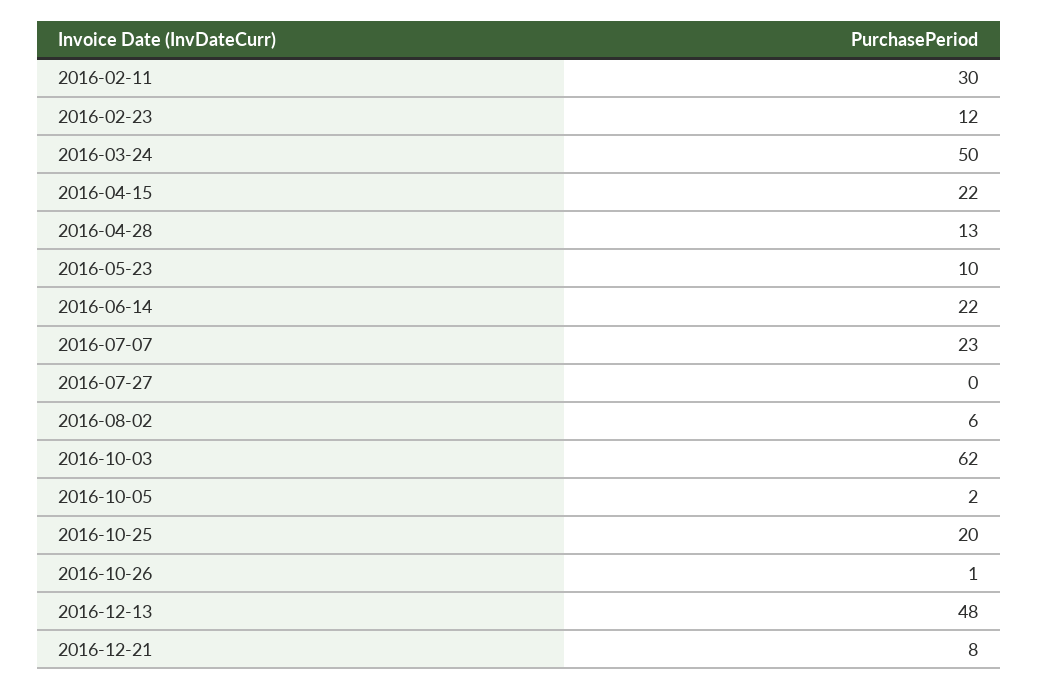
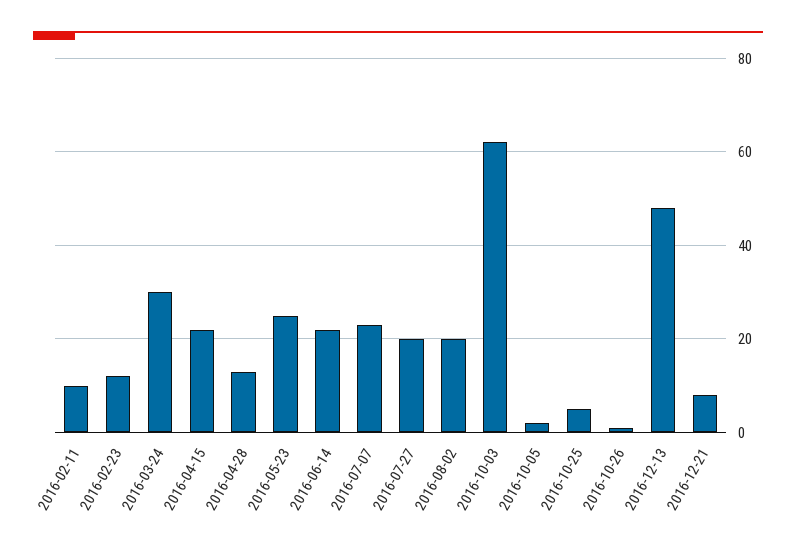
2016-02-11: 30 -> 10
2016-03-24: 50 -> 30
2016-05-23: 10 -> 25
2016-07-27: 0 -> 20
2016-08-02: 6 -> 20
2016-10-25: 20 -> 5

